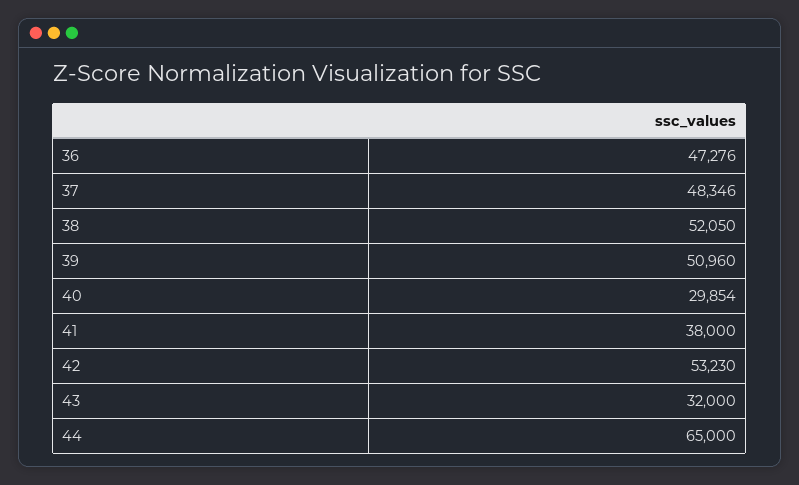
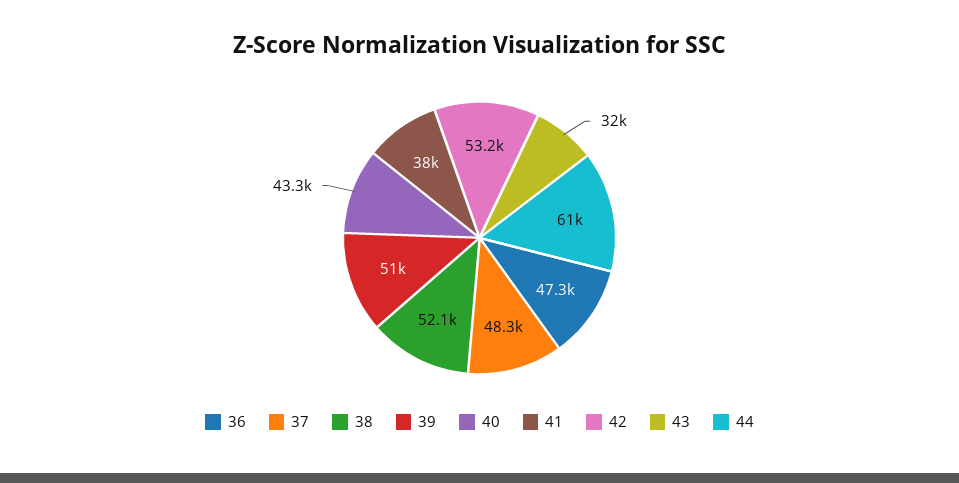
40: 29854 -> 43300
44: 65000 -> 61000

